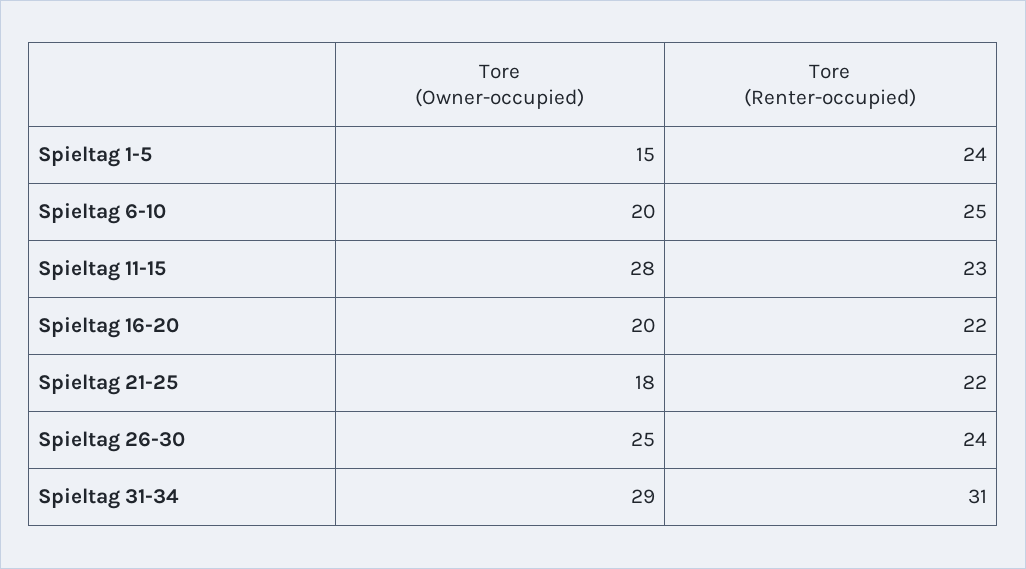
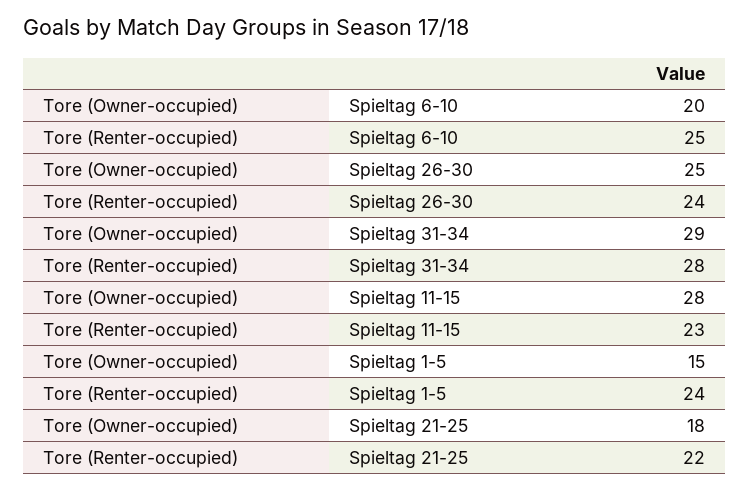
Tore (Owner-occupied), Spieltag 16-20: 20 -> none
Tore (Renter-occupied), Spieltag 16-20: 22 -> none
Tore (Renter-occupied), Spieltag 31-34: 31 -> 28

